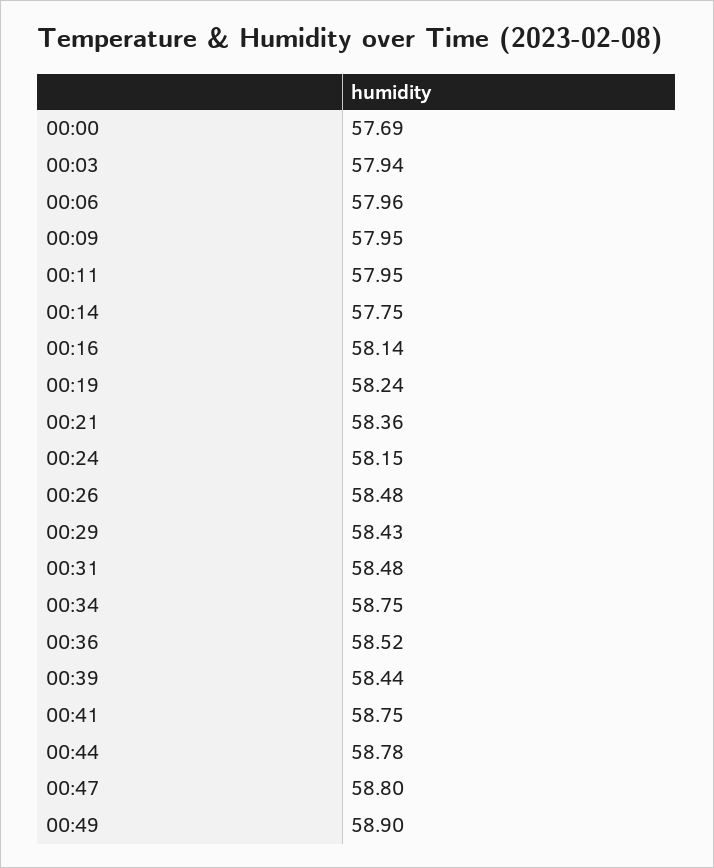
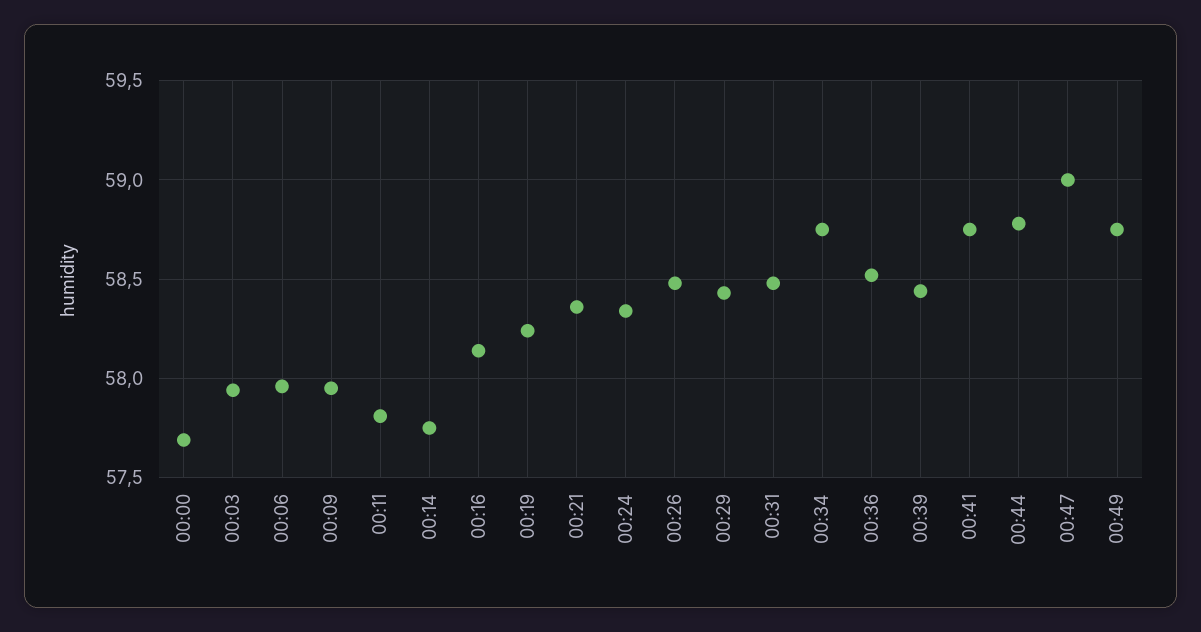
00:11: 57.95 -> 57.8
00:24: 58.15 -> 58.35
00:47: 58.8 -> 59
00:49: 58.9 -> 58.75

